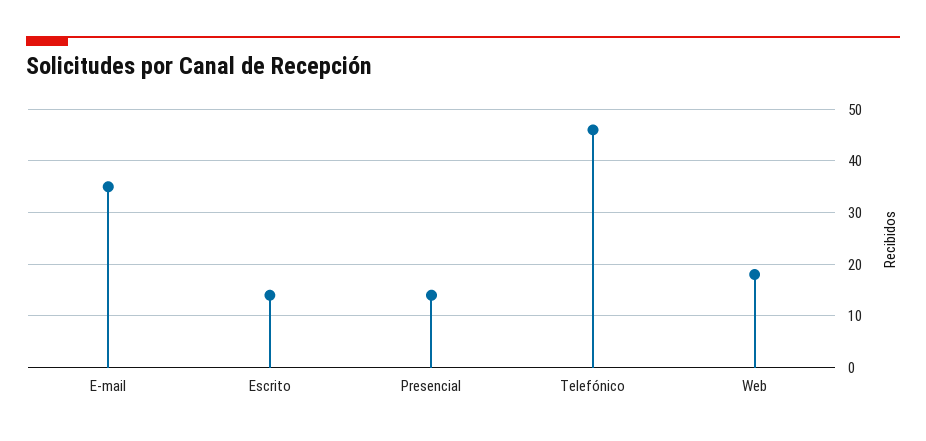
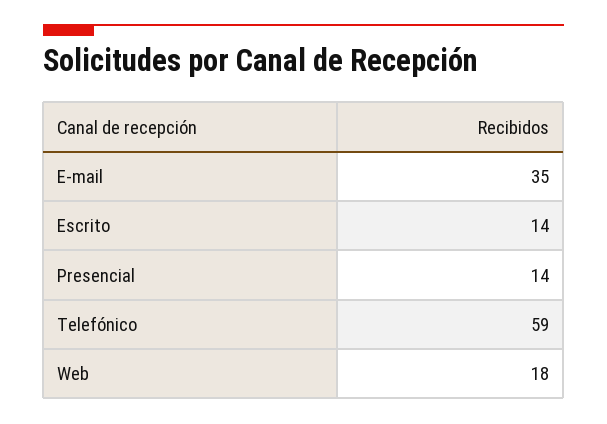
Telefónico: 45 -> 59

